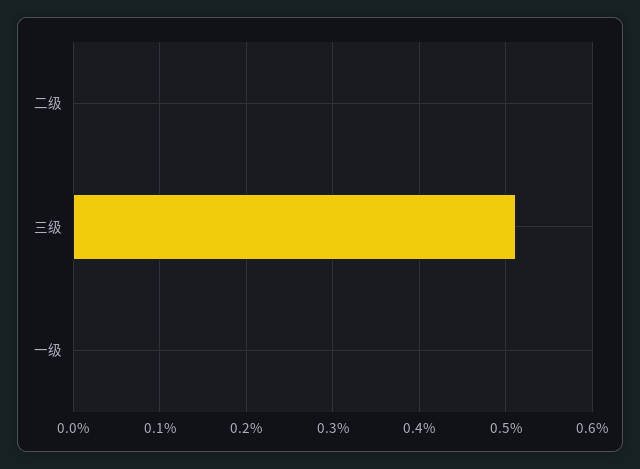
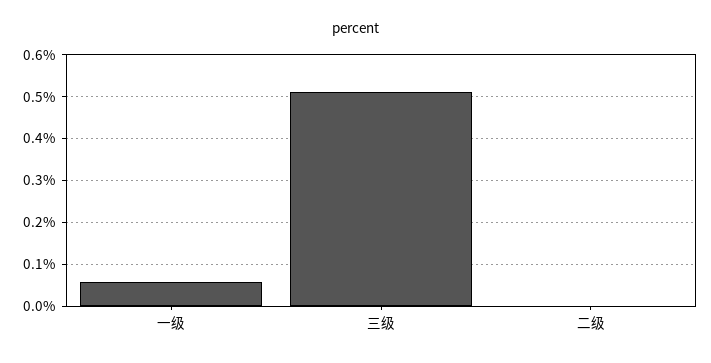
一级: 0 -> 0.06

